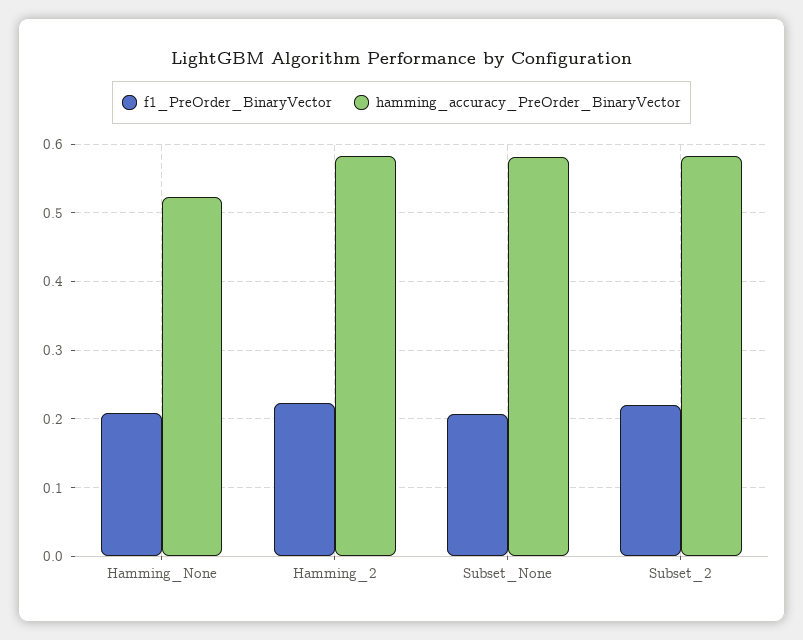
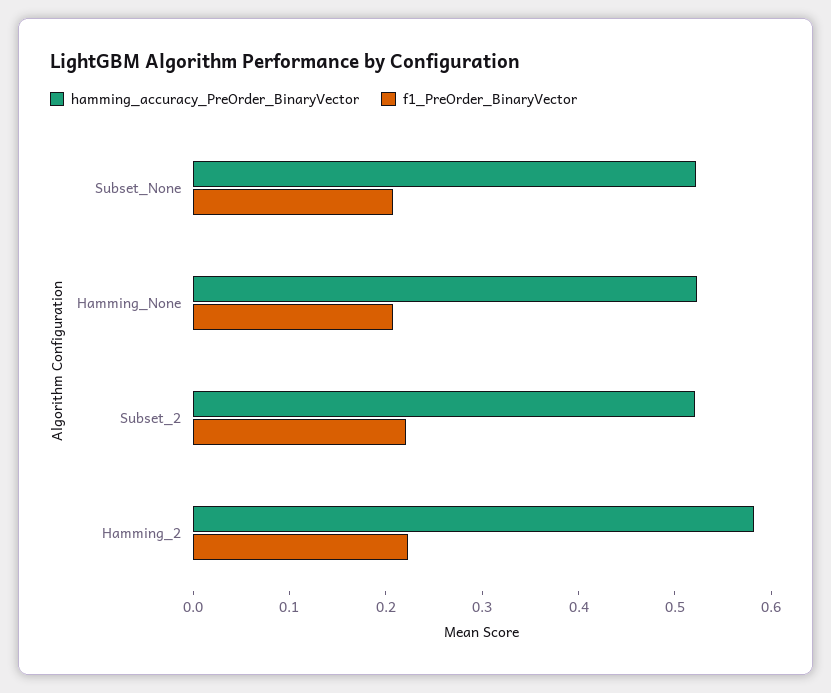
hamming_accuracy_PreOrder_BinaryVector, Subset_None: 0.58 -> 0.52
hamming_accuracy_PreOrder_BinaryVector, Subset_2: 0.58 -> 0.52

